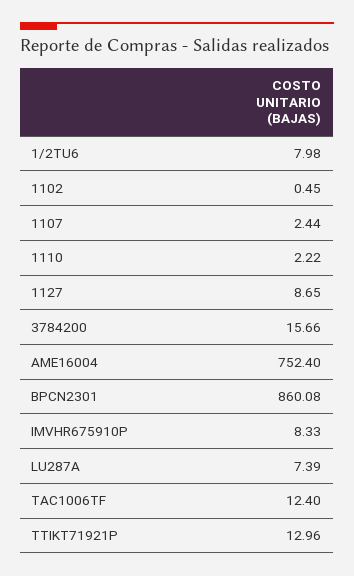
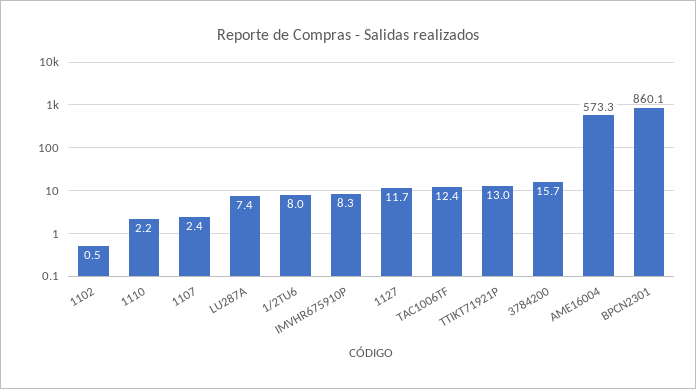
1127: 8.65 -> 11.7
AME16004: 752.4 -> 573.3

